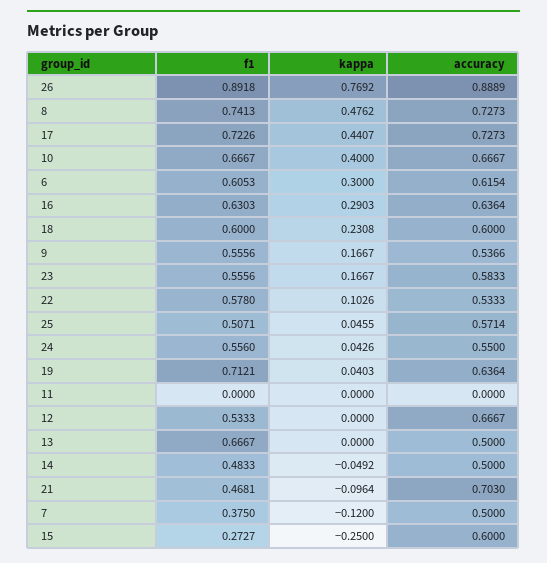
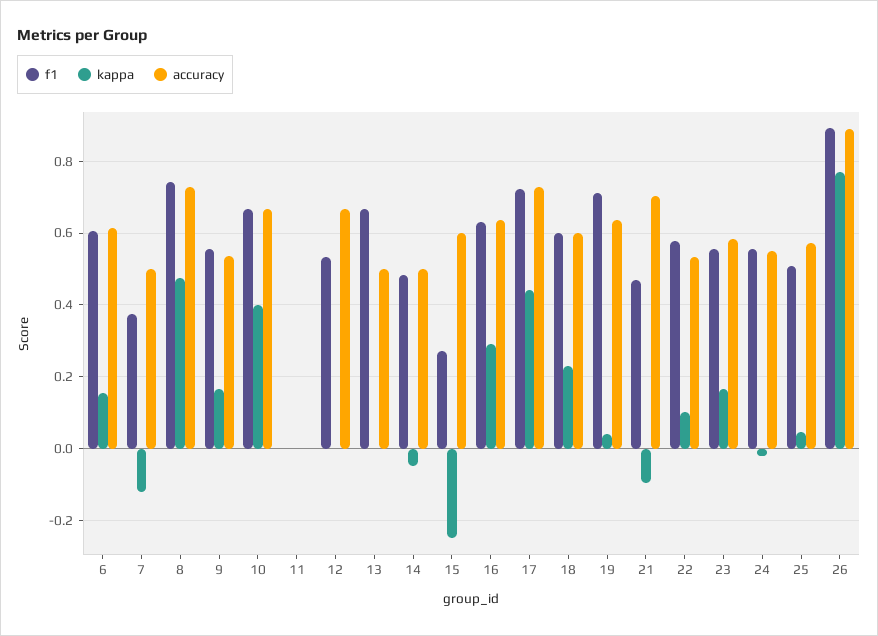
kappa, 6: 0.3 -> 0.16
kappa, 24: 0.0426 -> -0.02

